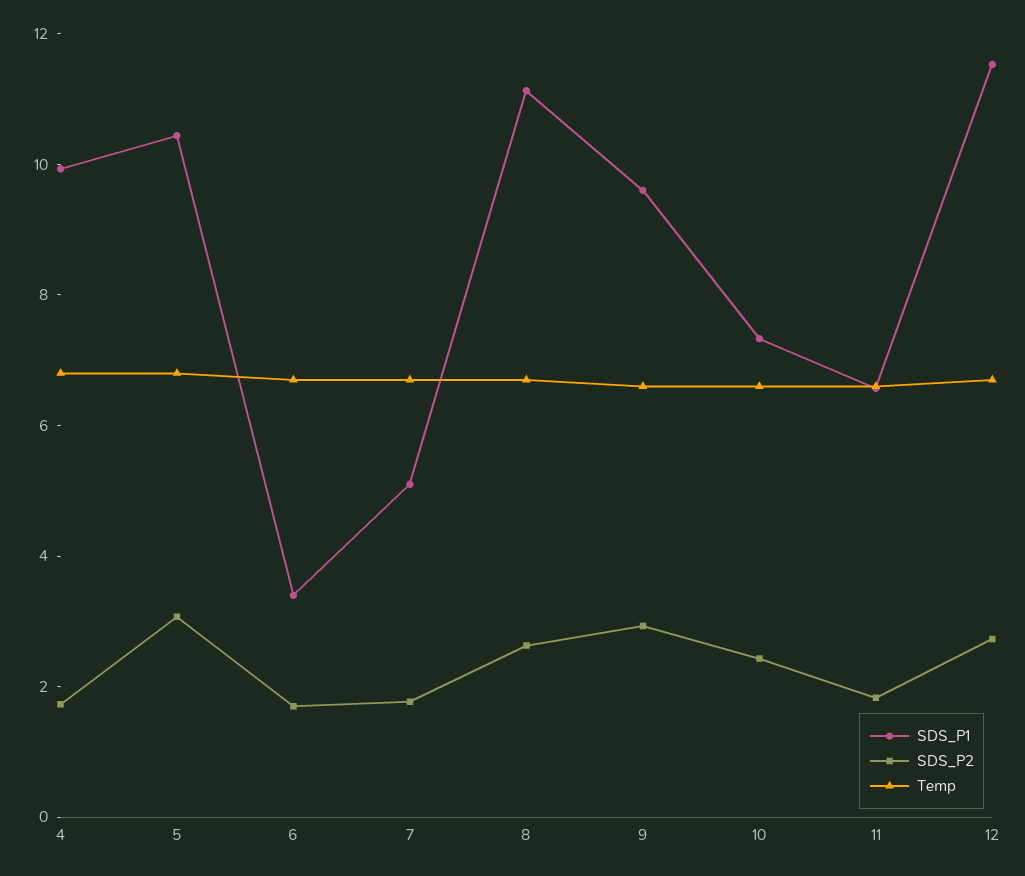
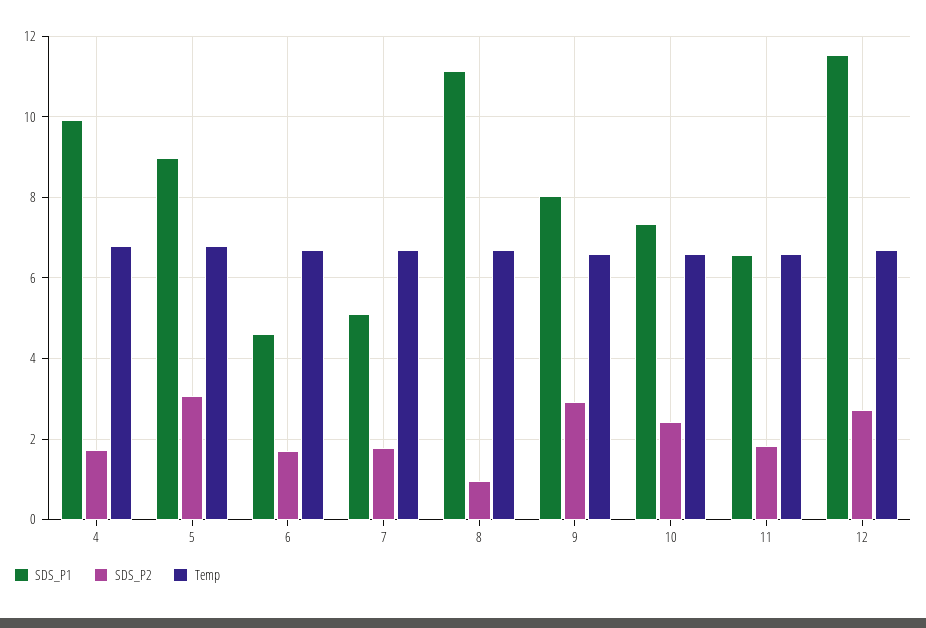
SDS_P1, 5: 10.5 -> 9
SDS_P1, 6: 3.5 -> 4.6
SDS_P2, 8: 2.5 -> 1
SDS_P1, 9: 9.5 -> 8

